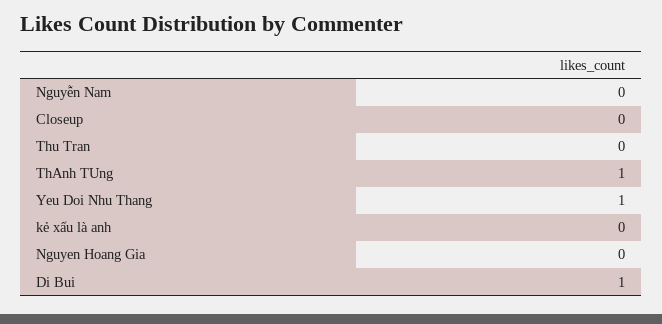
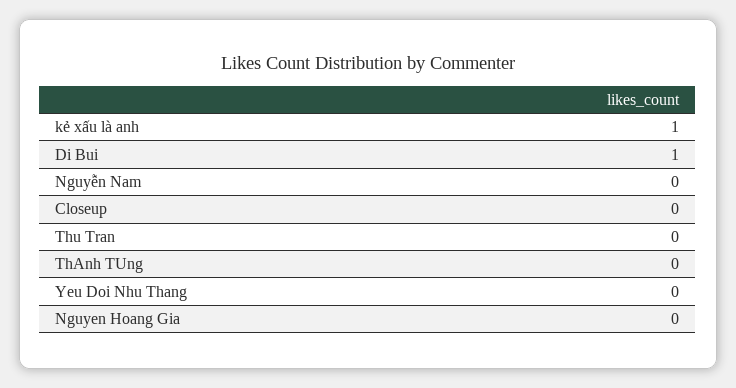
ThAnh TUng: 1 -> 0
Yeu Doi Nhu Thang: 1 -> 0
kẻ xấu là anh: 0 -> 1

